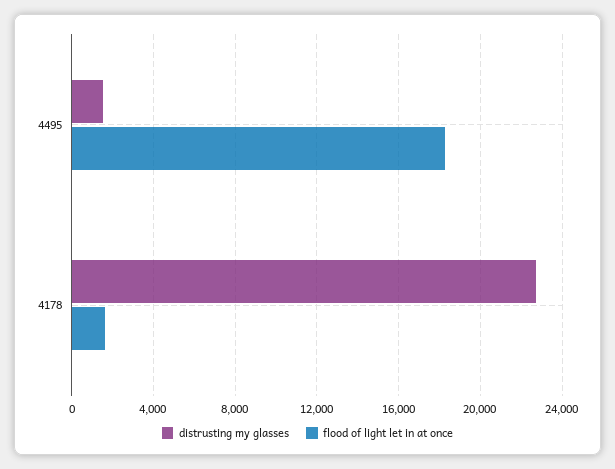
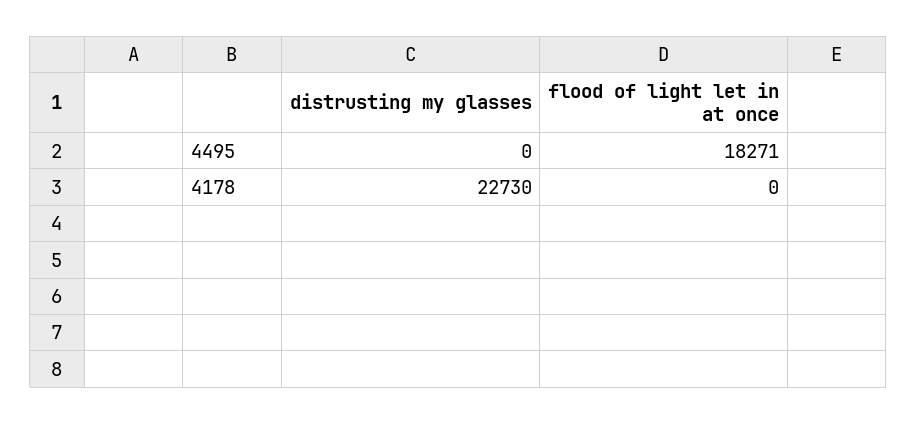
distrusting my glasses, 4495: 1500 -> 0
flood of light let in at once, 4178: 1500 -> 0

